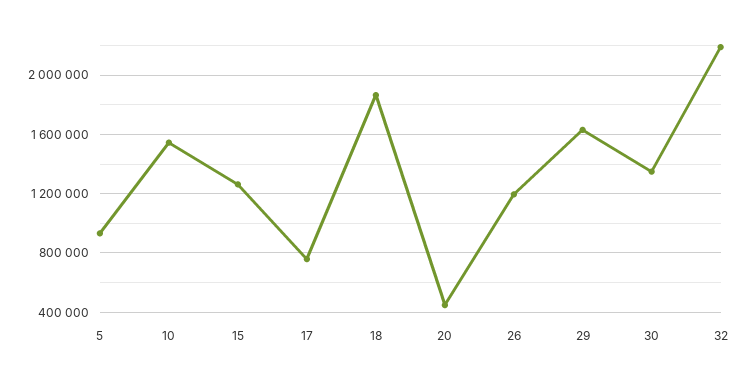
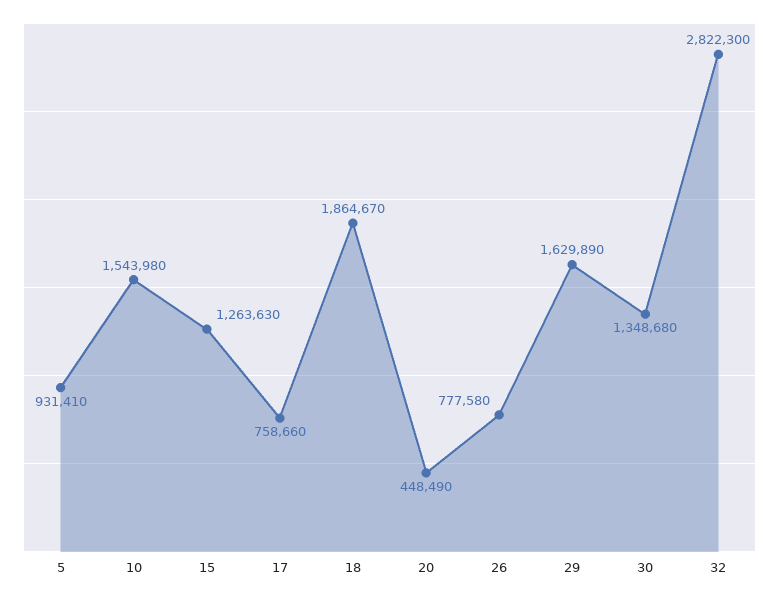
26: 1200000 -> 777580
32: 2200000 -> 2822300

